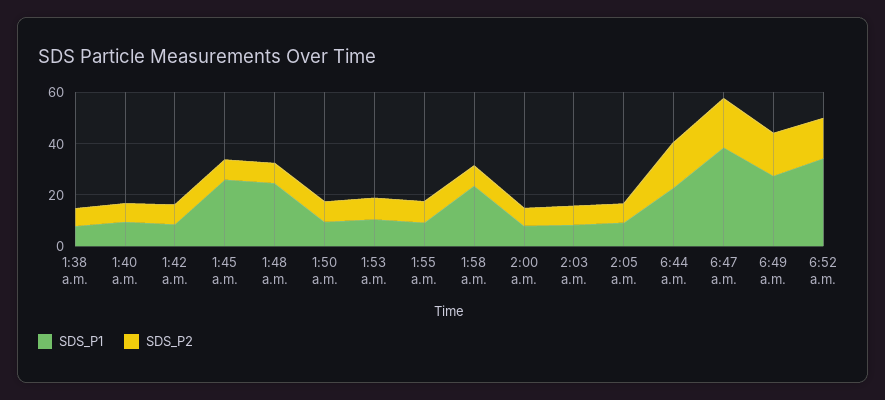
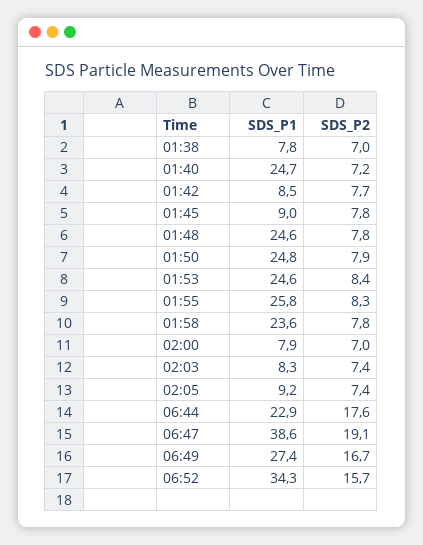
SDS_P1, 1:40 a.m.: 10 -> 24.7
SDS_P1, 1:45 a.m.: 25 -> 9
SDS_P1, 1:50 a.m.: 10 -> 24.8
SDS_P1, 1:53 a.m.: 10 -> 24.6
SDS_P1, 1:55 a.m.: 10 -> 25.8

